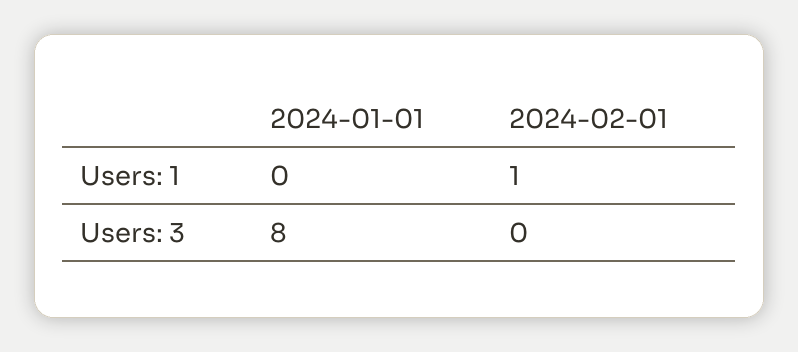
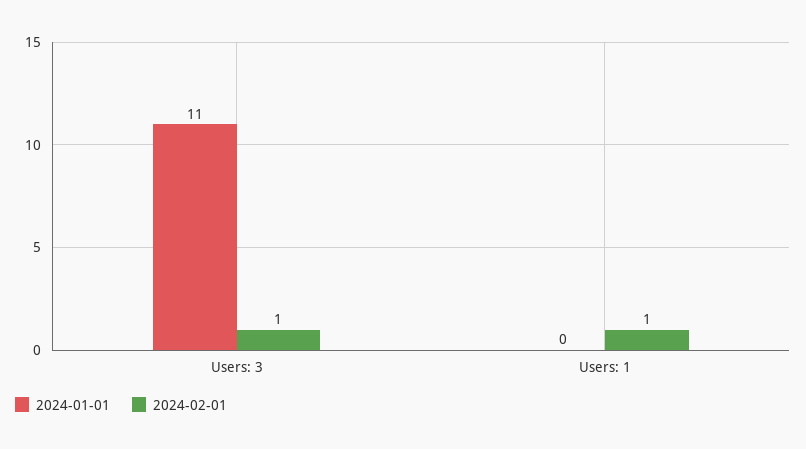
2024-01-01, Users: 3: 8 -> 11
2024-02-01, Users: 3: 0 -> 1

